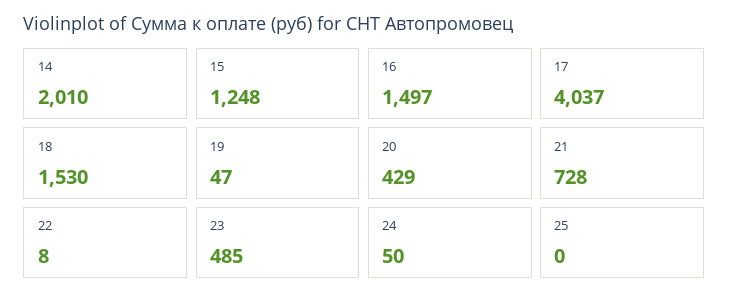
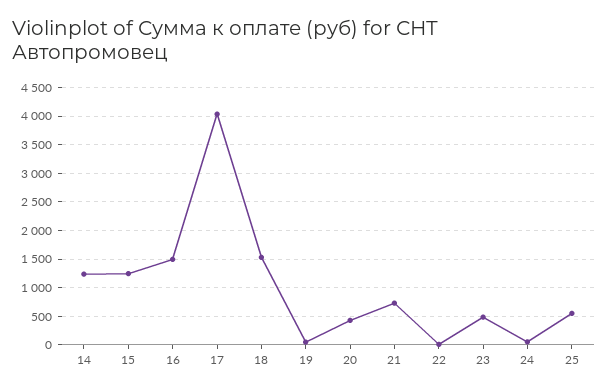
14: 2010 -> 1250
25: 0 -> 500

